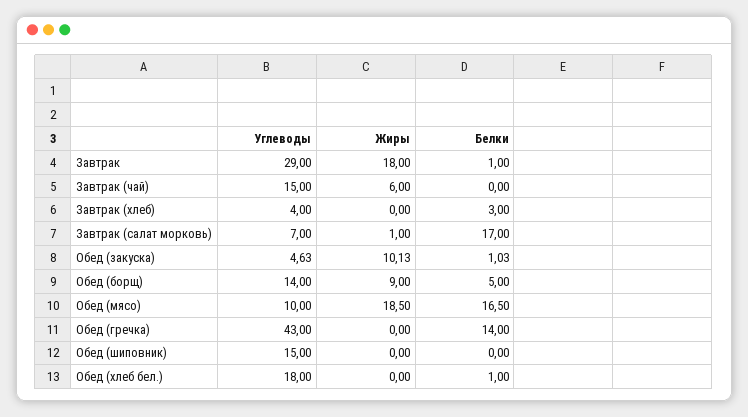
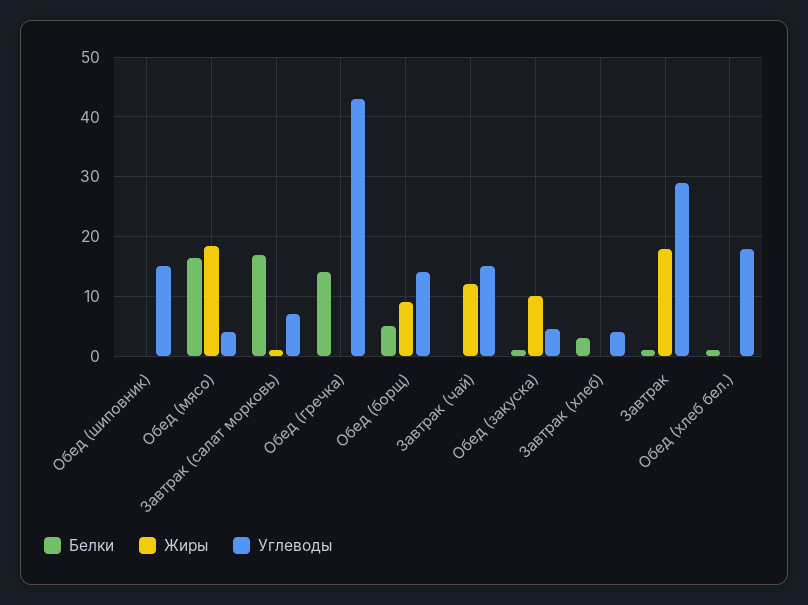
Жиры, Завтрак (чай): 6 -> 12
Углеводы, Обед (мясо): 10 -> 4

